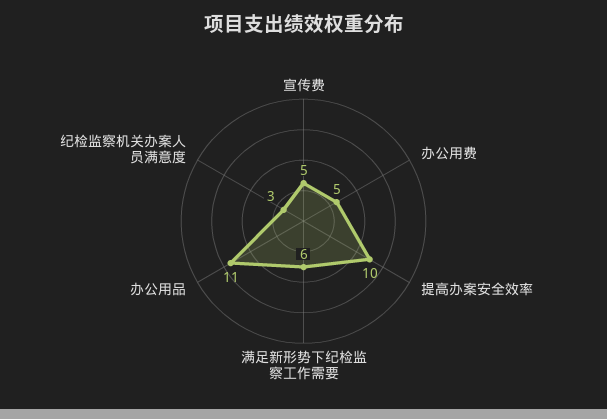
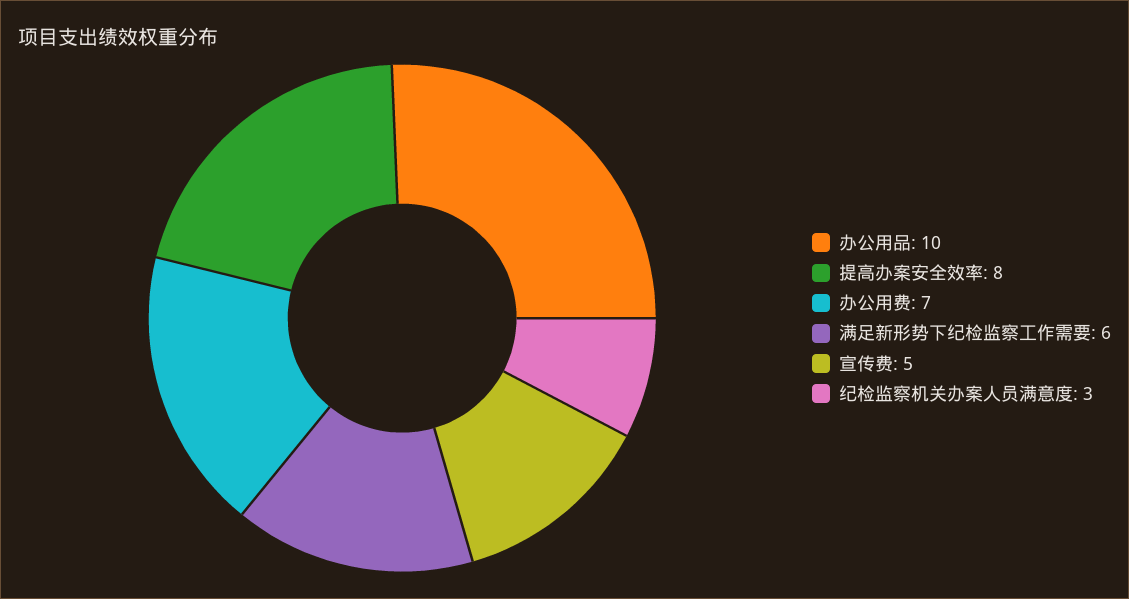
办公用费: 5 -> 7
提高办案安全效率: 10 -> 8
办公用品: 11 -> 10

